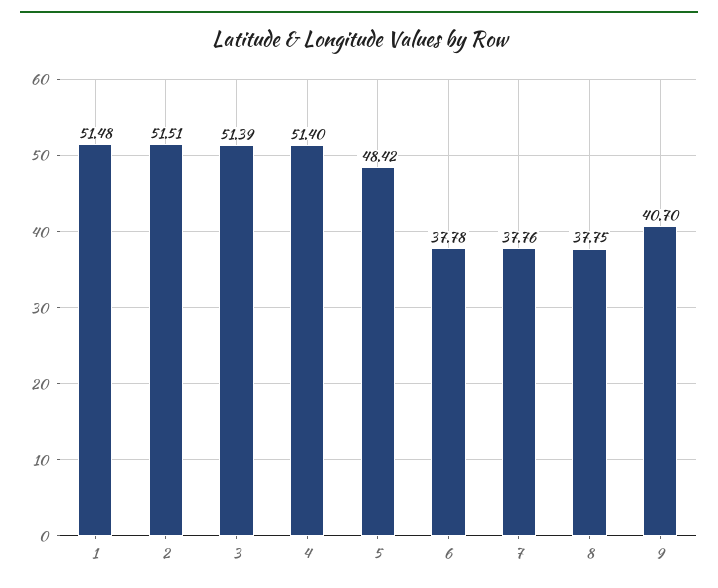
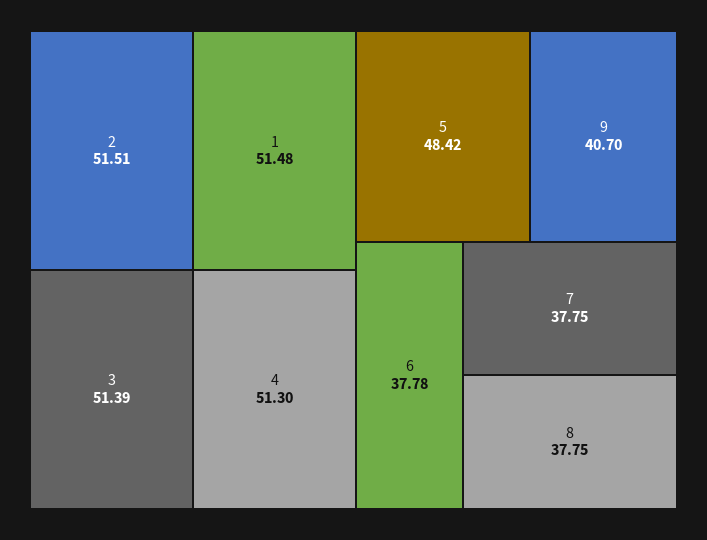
4: 51.4 -> 51.3
7: 37.76 -> 37.75

